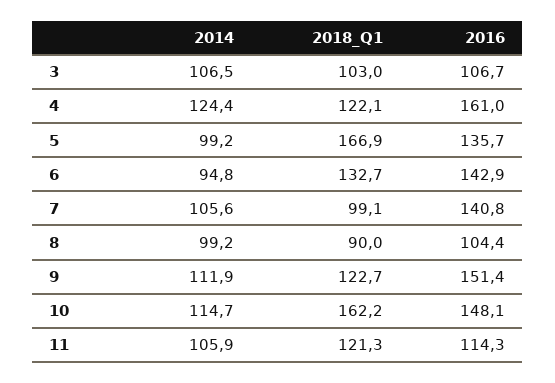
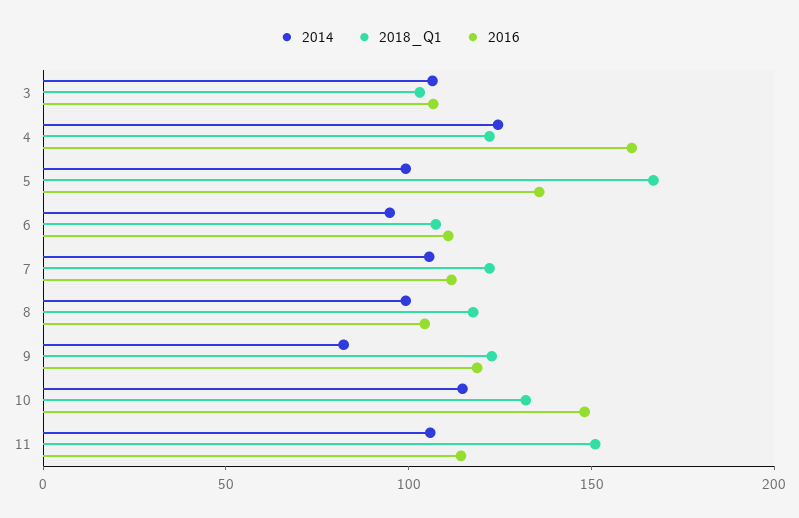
2018_Q1, 6: 132.7 -> 110
2016, 6: 142.9 -> 110
2018_Q1, 7: 99.1 -> 120
2016, 7: 140.8 -> 110
2018_Q1, 8: 90 -> 120
2014, 9: 111.9 -> 80
2016, 9: 151.4 -> 120
2018_Q1, 10: 162.2 -> 130
2018_Q1, 11: 121.3 -> 150

